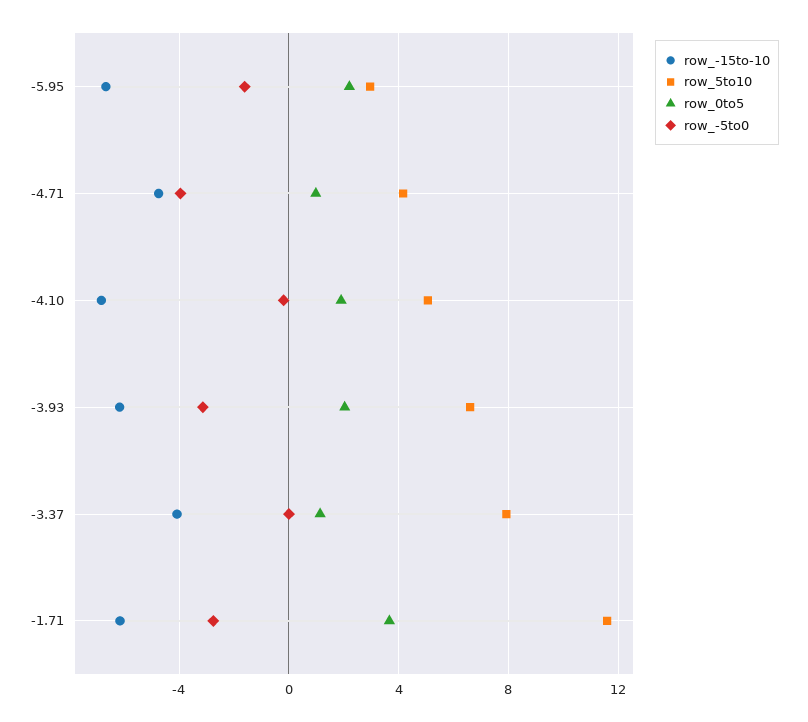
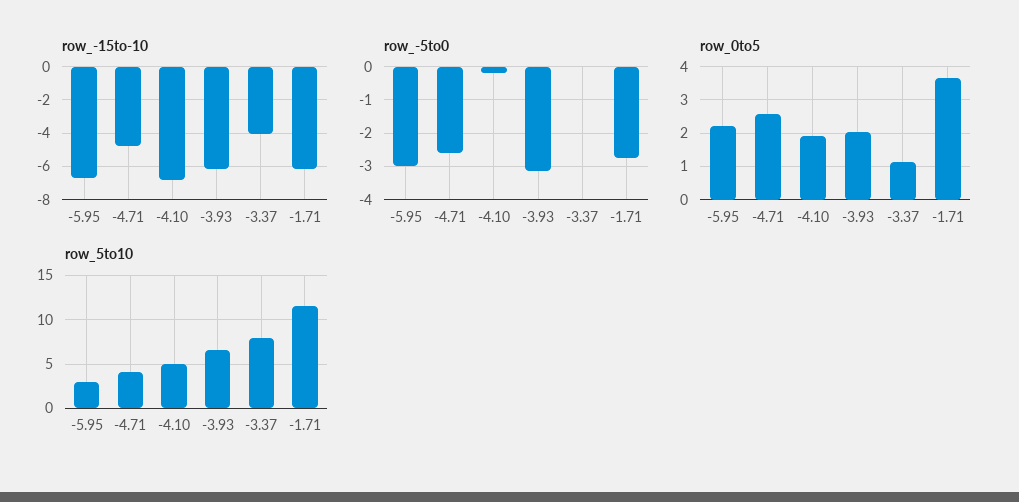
row_-5to0, -5.95: -1.5 -> -3
row_0to5, -4.71: 1 -> 2.6
row_-5to0, -4.71: -4 -> -2.6

